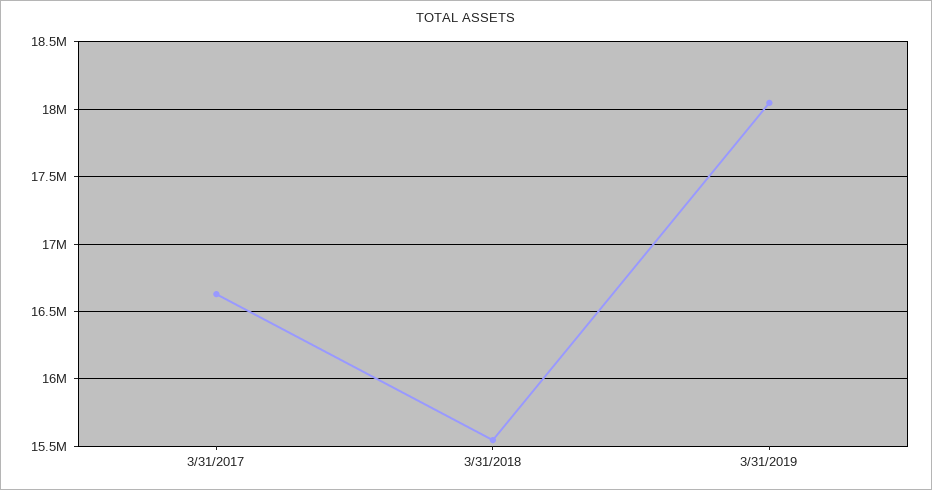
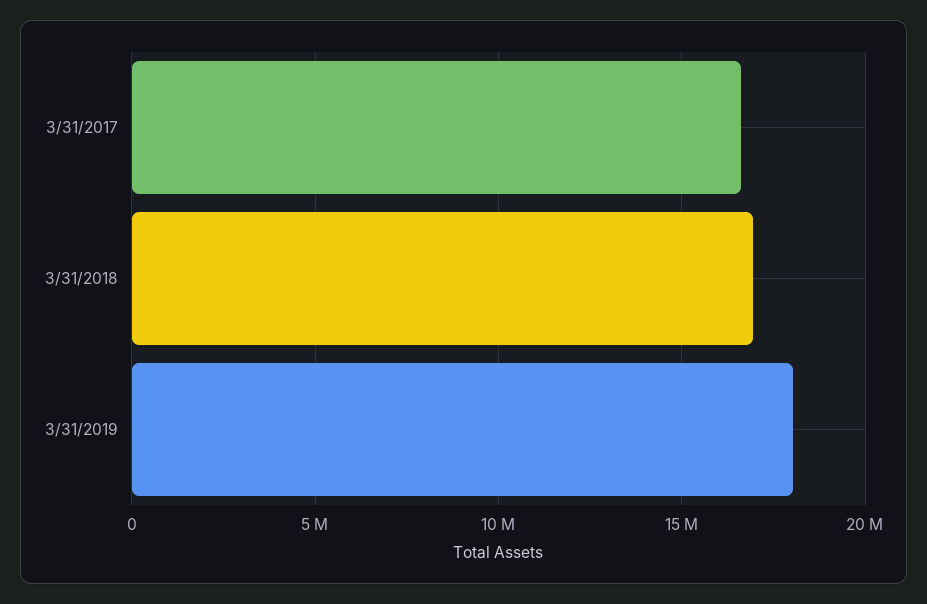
3/31/2018: 15550000 -> 17000000

